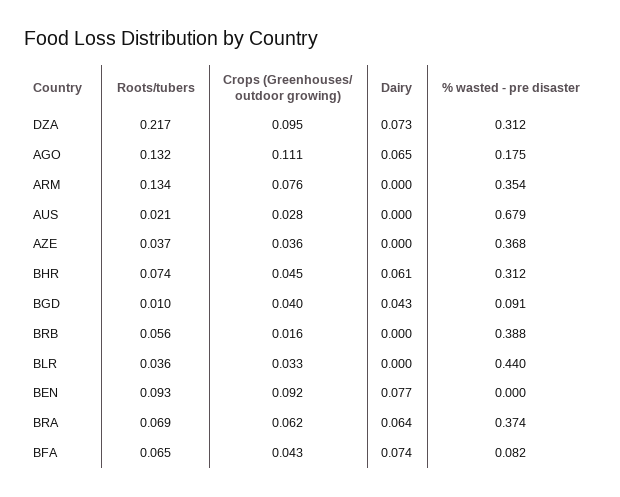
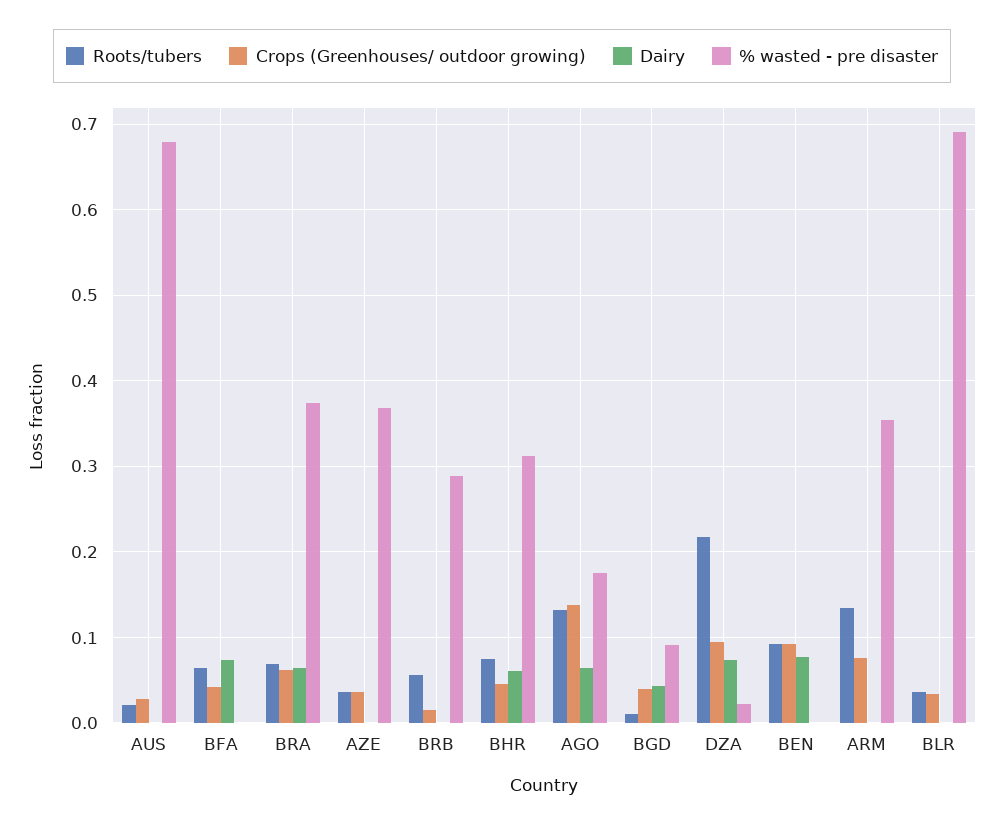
% wasted - pre disaster, DZA: 0.312 -> 0.02
Crops (Greenhouses/ outdoor growing), AGO: 0.111 -> 0.14
% wasted - pre disaster, BRB: 0.388 -> 0.29
% wasted - pre disaster, BLR: 0.44 -> 0.69
% wasted - pre disaster, BFA: 0.082 -> 0

